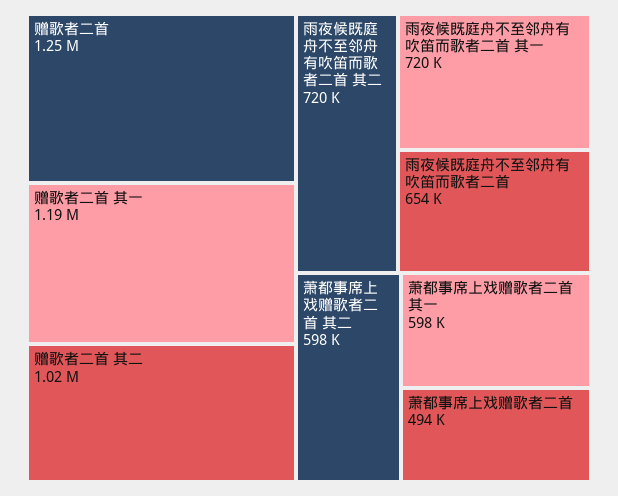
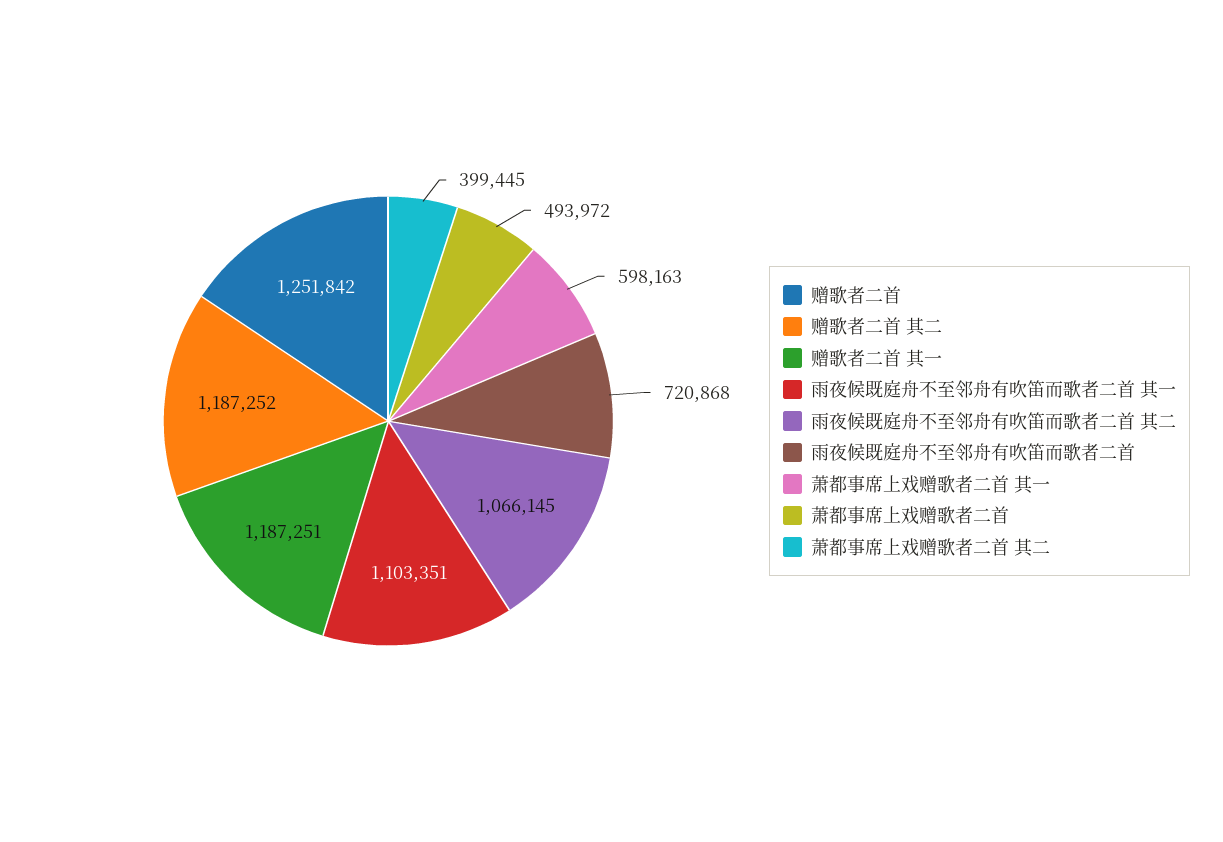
赠歌者二首 其二: 1020000 -> 1187252
雨夜候既庭舟不至邻舟有吹笛而歌者二首 其二: 720000 -> 1066145
雨夜候既庭舟不至邻舟有吹笛而歌者二首 其一: 720000 -> 1103351
雨夜候既庭舟不至邻舟有吹笛而歌者二首: 654000 -> 720868
萧都事席上戏赠歌者二首 其二: 598000 -> 399445

